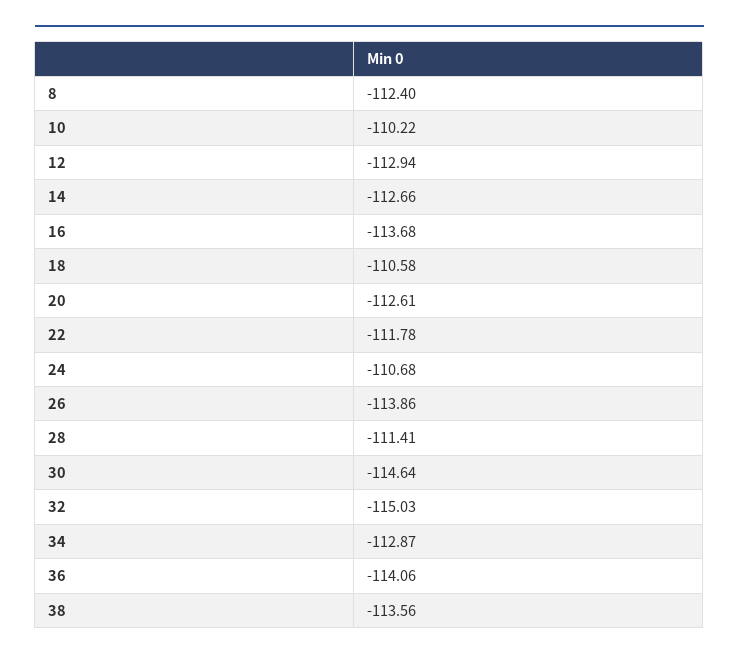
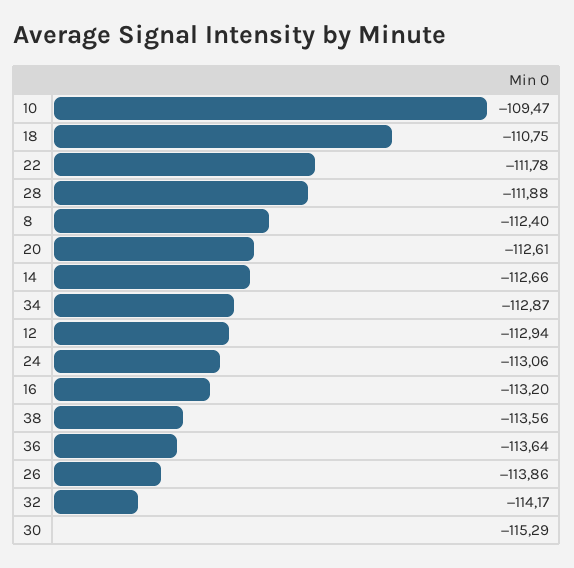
10: -110.22 -> -109.47
16: -113.68 -> -113.2
18: -110.58 -> -110.75
24: -110.68 -> -113.06
28: -111.41 -> -111.88
30: -114.64 -> -115.29
32: -115.03 -> -114.17
36: -114.06 -> -113.64

